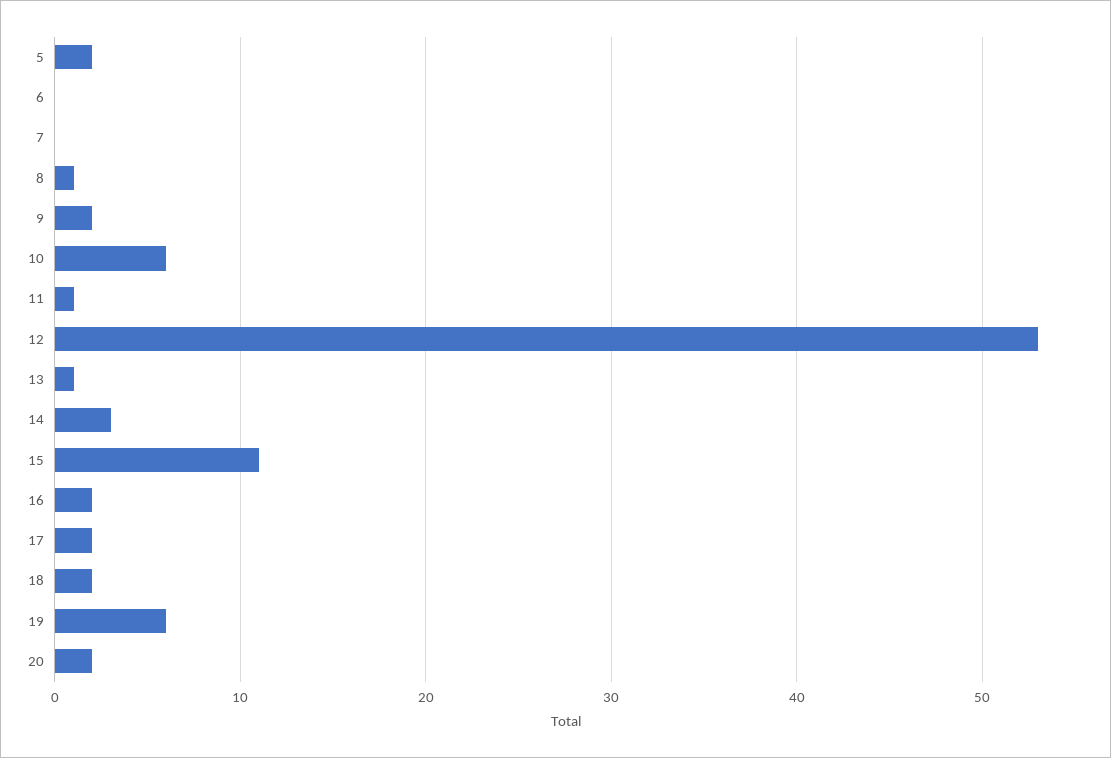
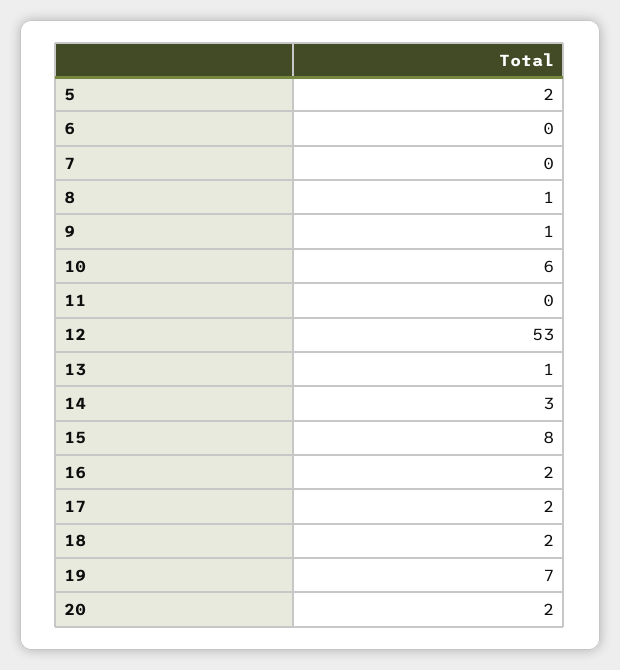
9: 2 -> 1
11: 1 -> 0
15: 11 -> 8
19: 6 -> 7

